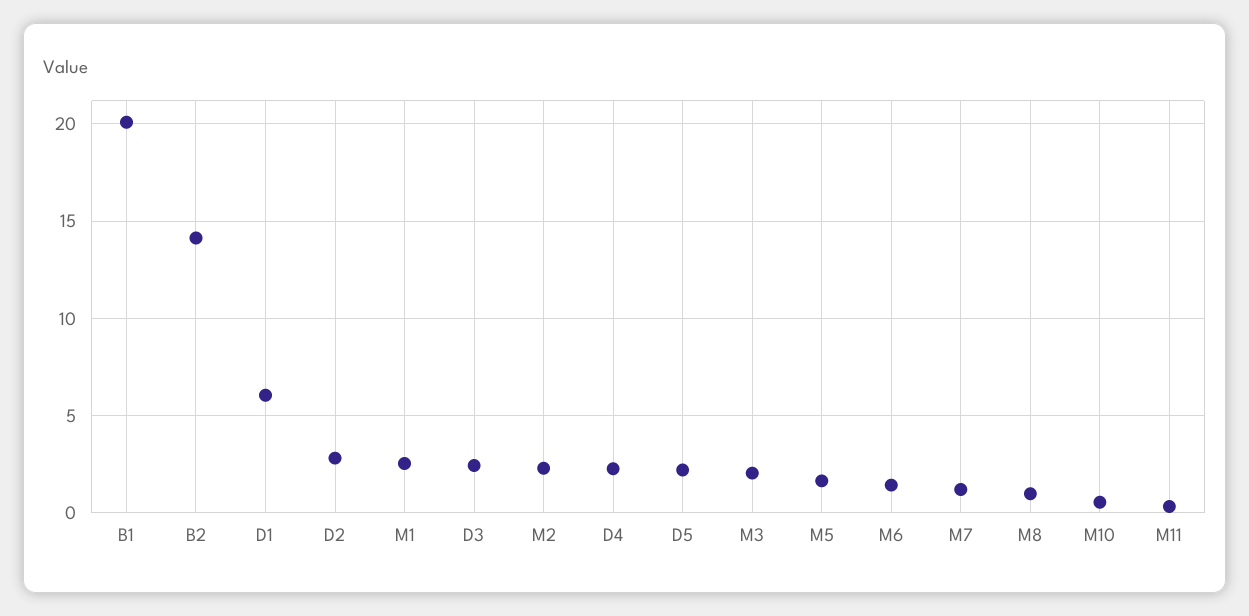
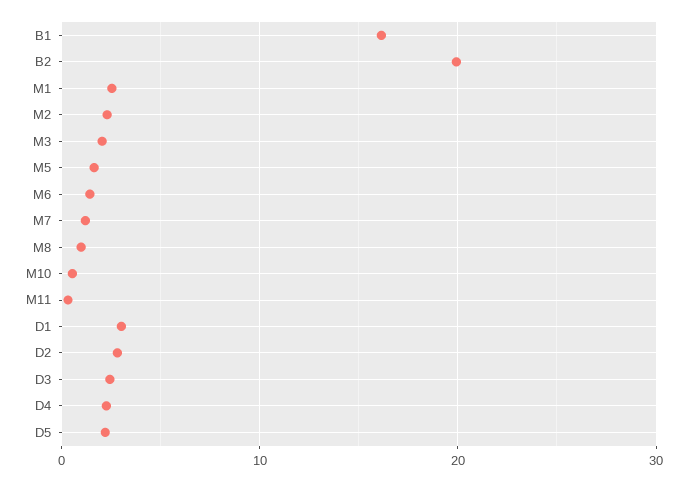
B1: 20 -> 16
B2: 14 -> 20
D1: 6 -> 3

